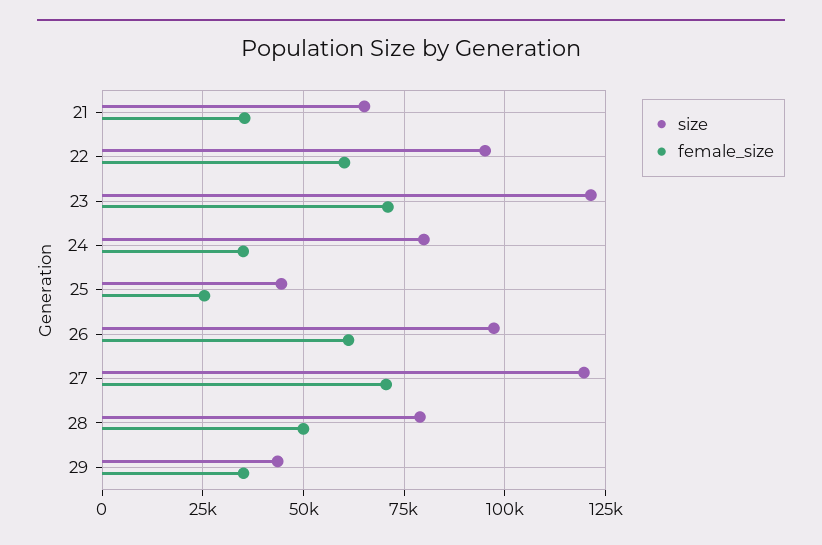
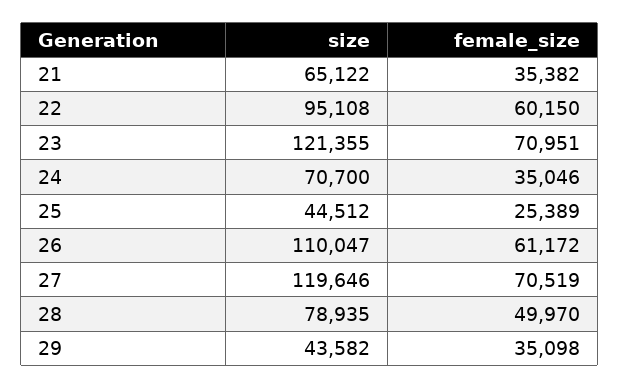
size, 24: 80000 -> 70700
size, 26: 97500 -> 110047

